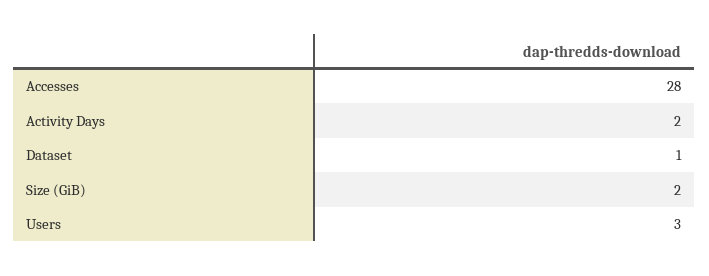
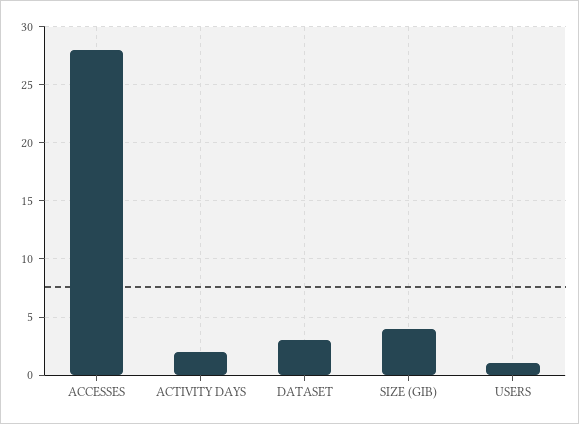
Dataset: 1 -> 3
Size (GiB): 2 -> 4
Users: 3 -> 1

